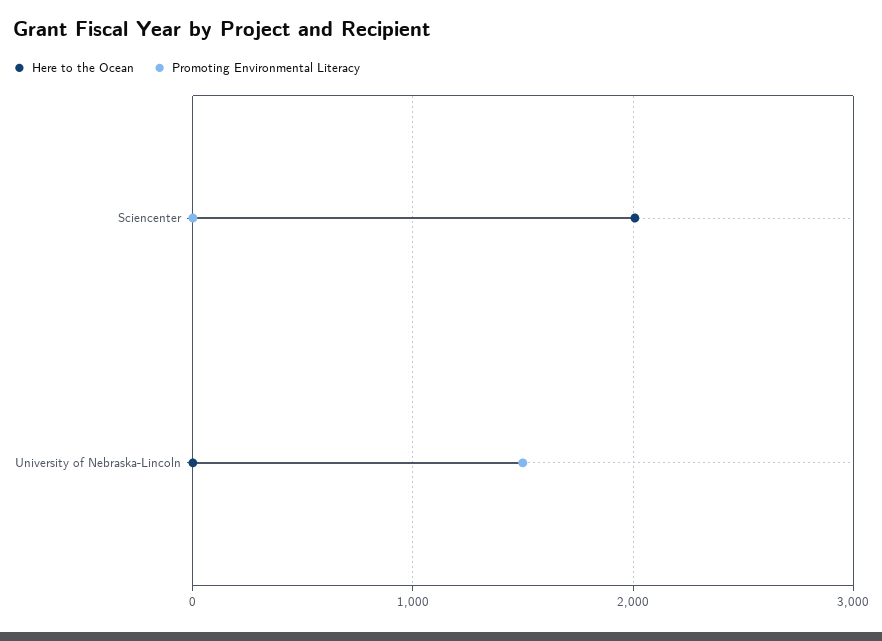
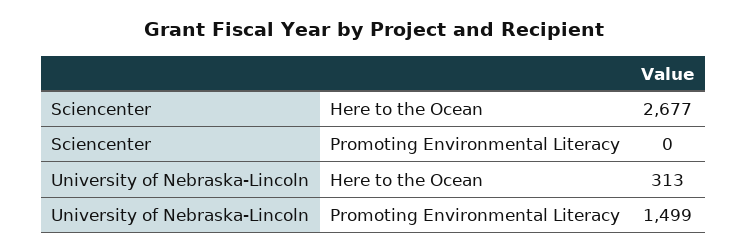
Here to the Ocean, Sciencenter: 2000 -> 2677
Here to the Ocean, University of Nebraska-Lincoln: 0 -> 313

